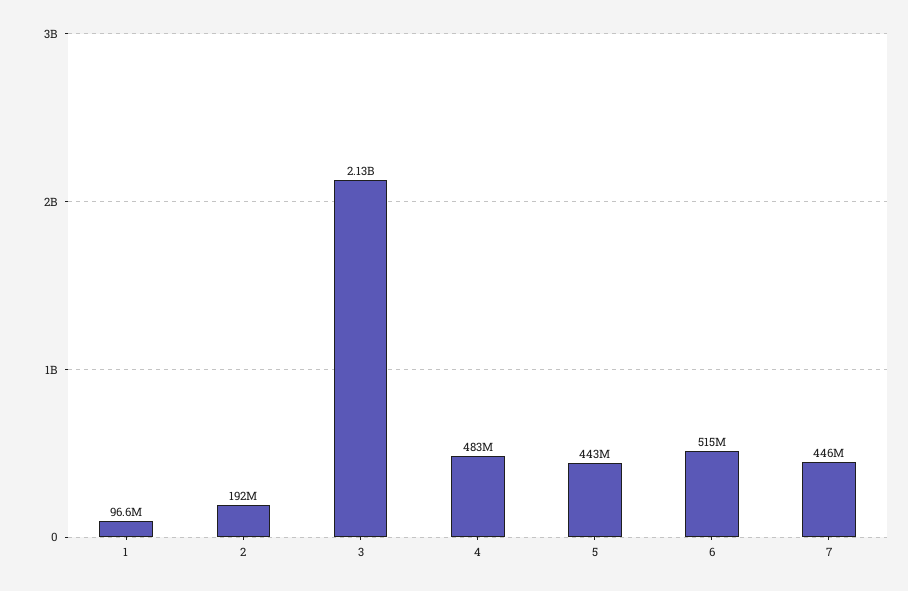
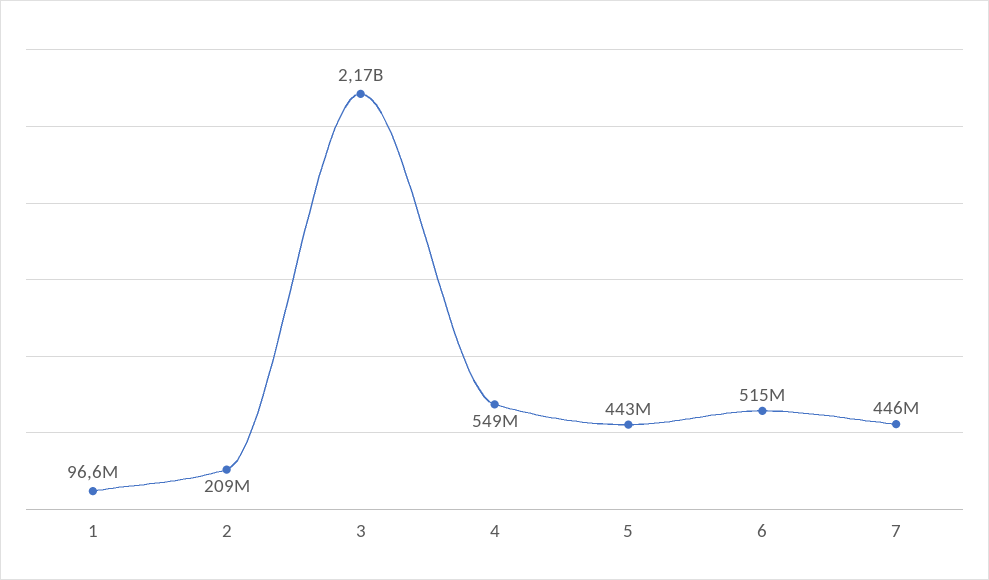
2: 192000000 -> 209000000
3: 2130000000 -> 2170000000
4: 483000000 -> 549000000

